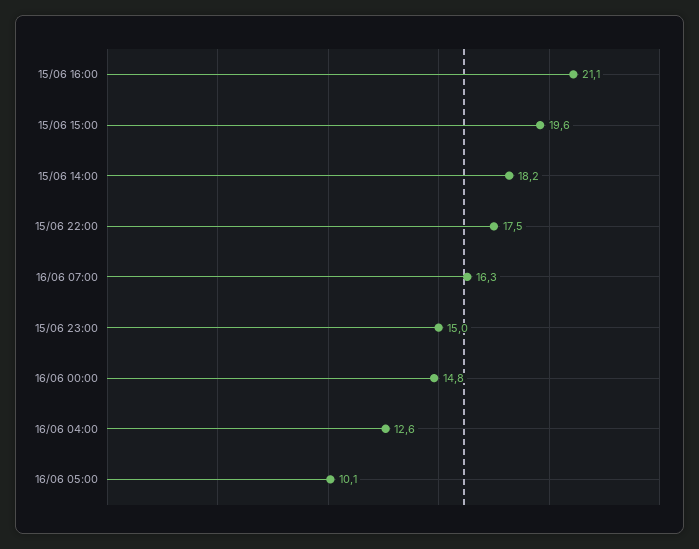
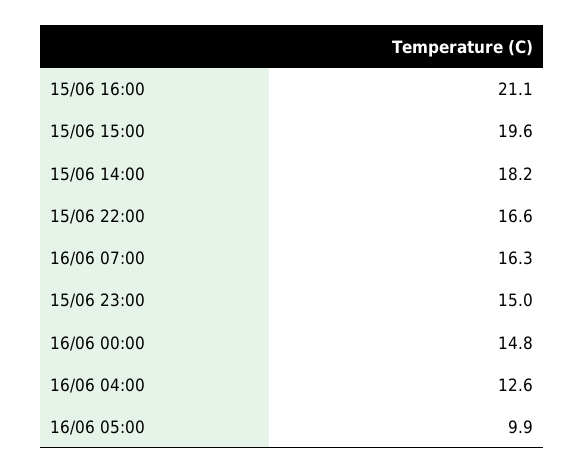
15/06 22:00: 17.5 -> 16.6
16/06 05:00: 10.1 -> 9.9

